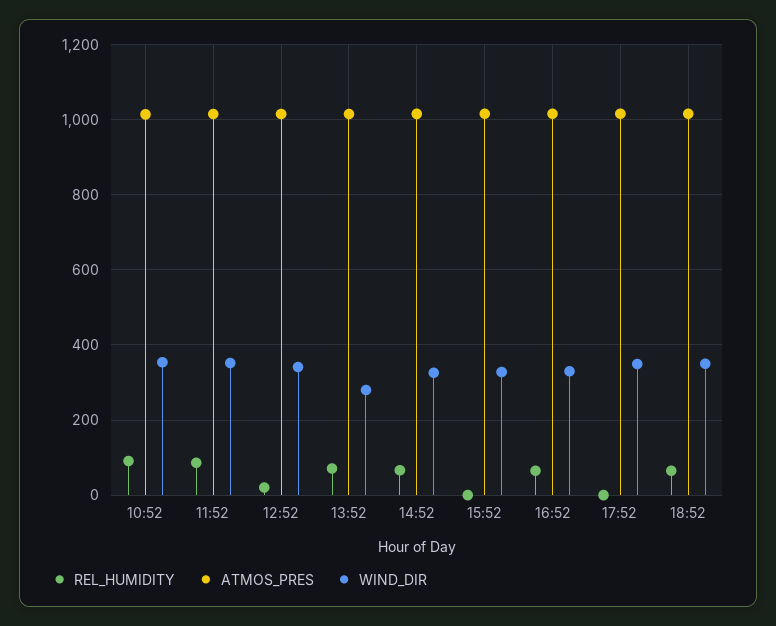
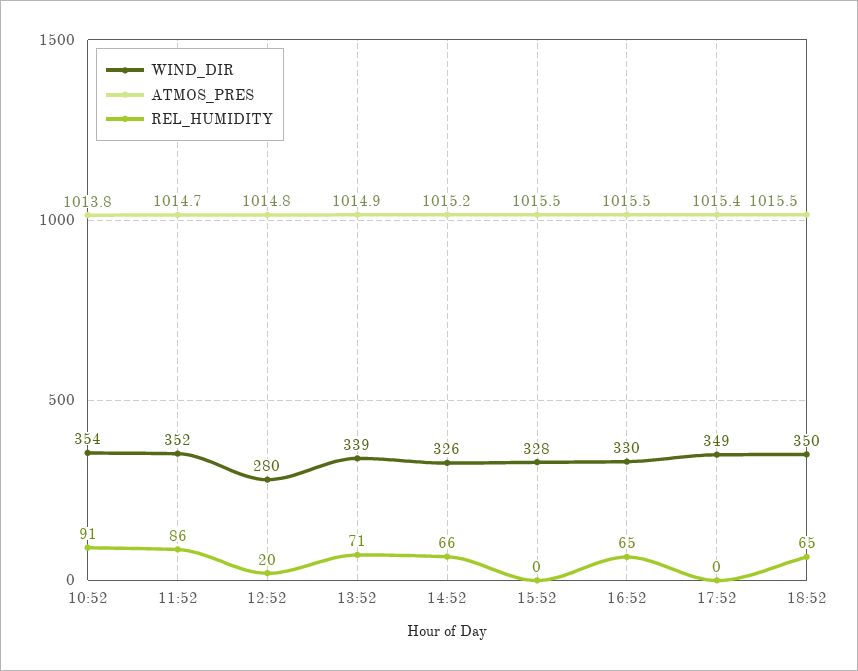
WIND_DIR, 12:52: 340 -> 280
WIND_DIR, 13:52: 280 -> 339

